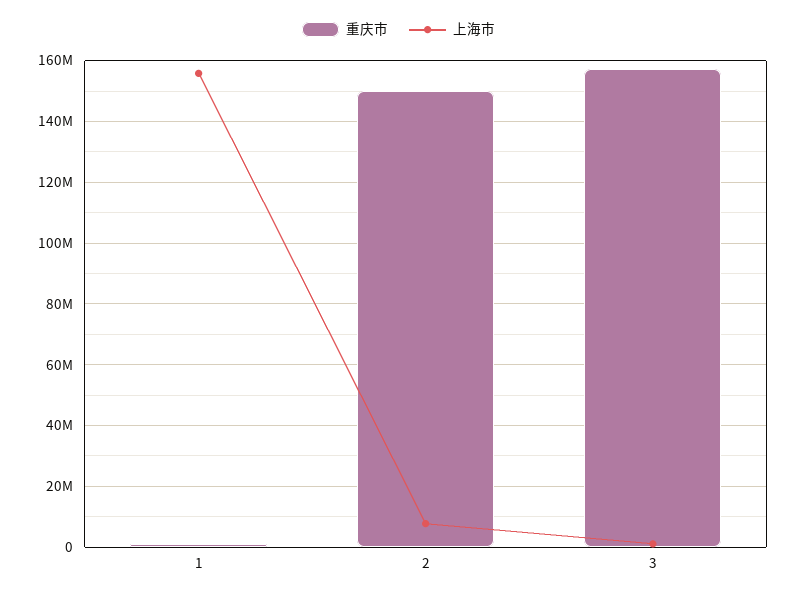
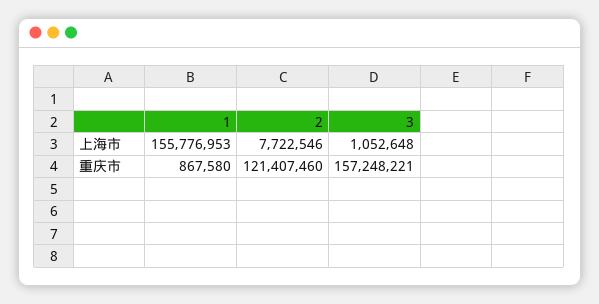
重庆市, 2: 150000000 -> 121407460

